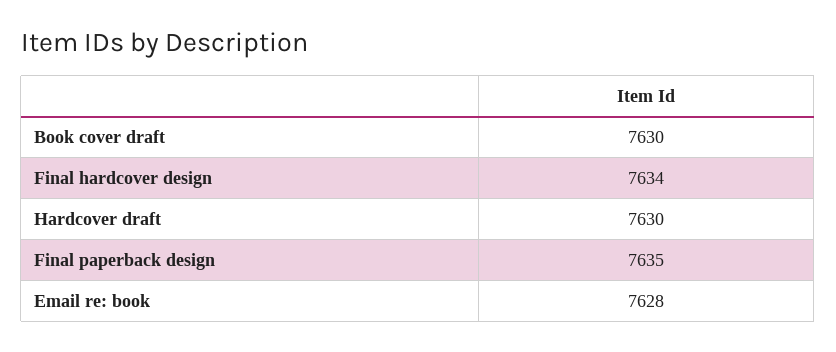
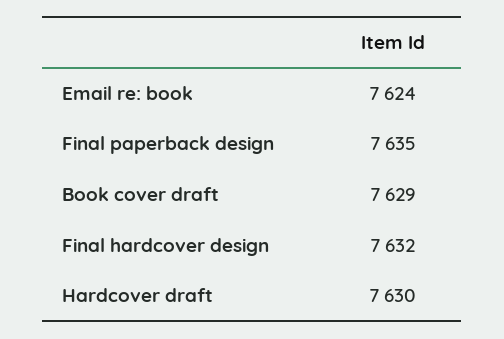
Book cover draft: 7630 -> 7629
Final hardcover design: 7634 -> 7632
Email re: book: 7628 -> 7624

